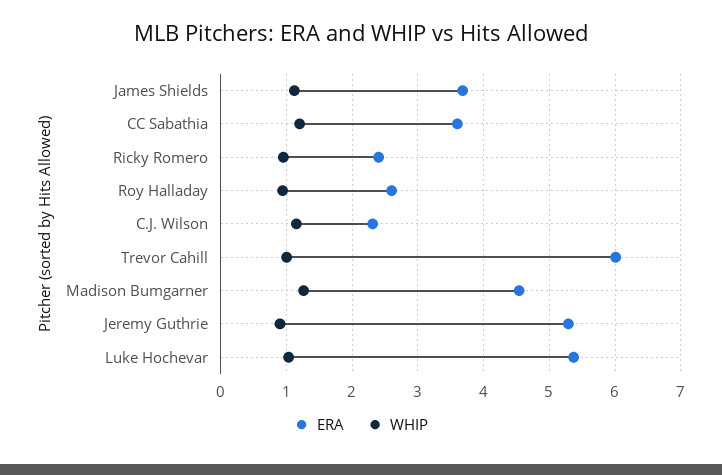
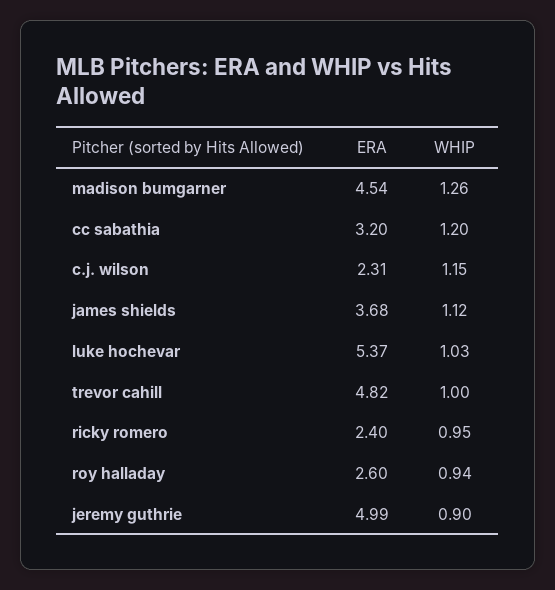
ERA, CC Sabathia: 3.6 -> 3.2
ERA, Trevor Cahill: 6 -> 4.82
ERA, Jeremy Guthrie: 5.3 -> 4.99

